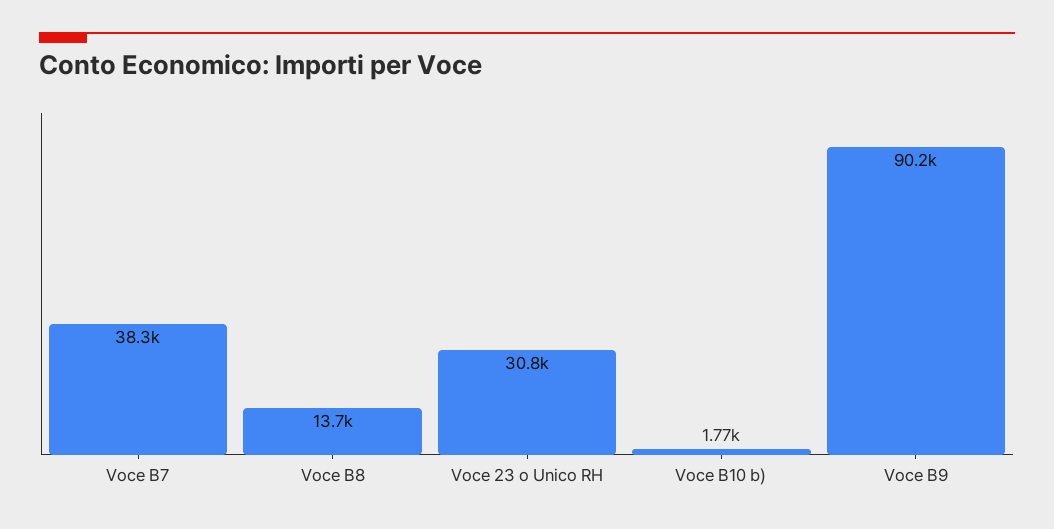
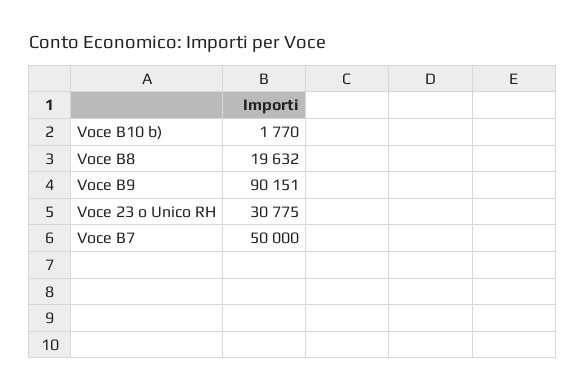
Voce B7: 38300 -> 50000
Voce B8: 13700 -> 19632

